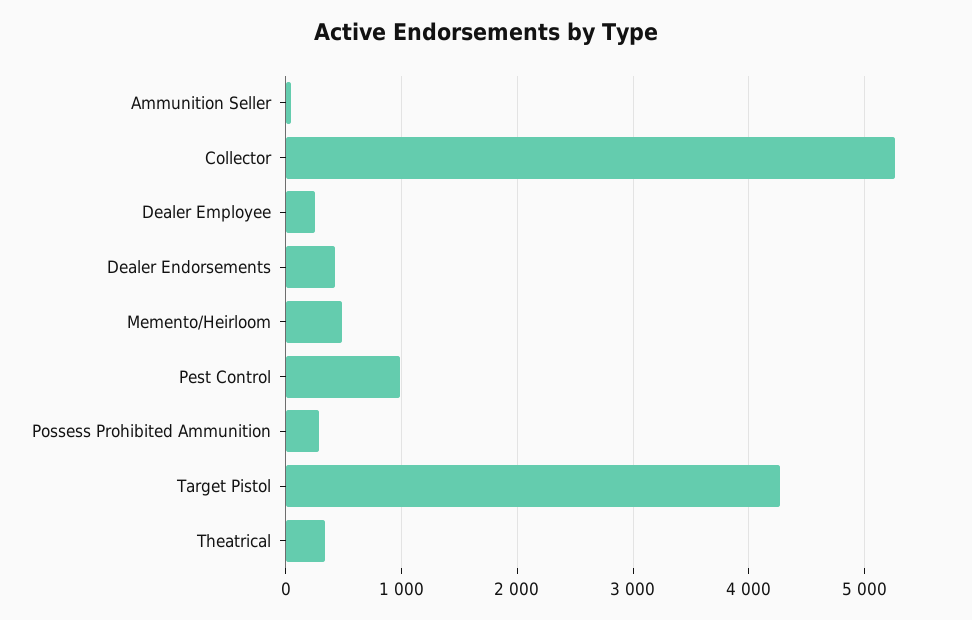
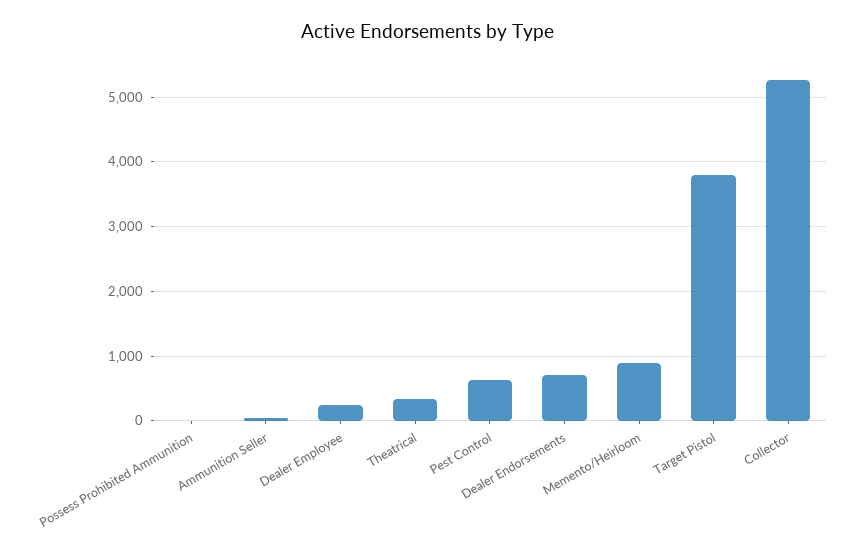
Dealer Endorsements: 400 -> 700
Memento/Heirloom: 500 -> 900
Pest Control: 1000 -> 600
Possess Prohibited Ammunition: 300 -> 0
Target Pistol: 4300 -> 3800

